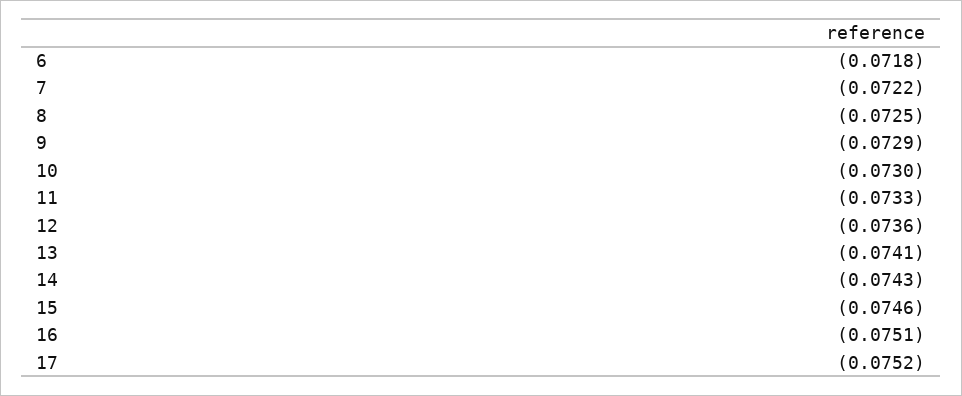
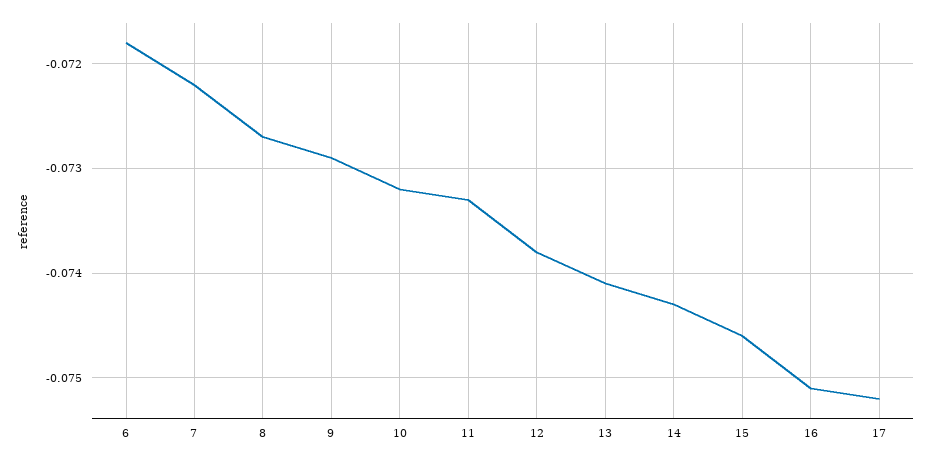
8: -0.0725 -> -0.0727
10: -0.073 -> -0.0732
12: -0.0736 -> -0.0738

